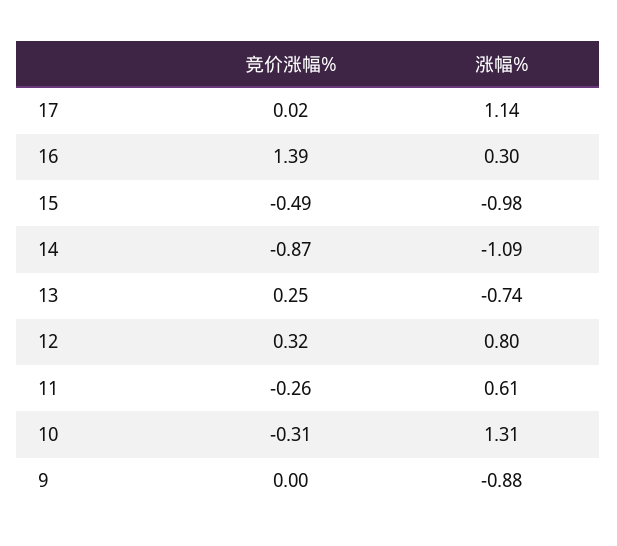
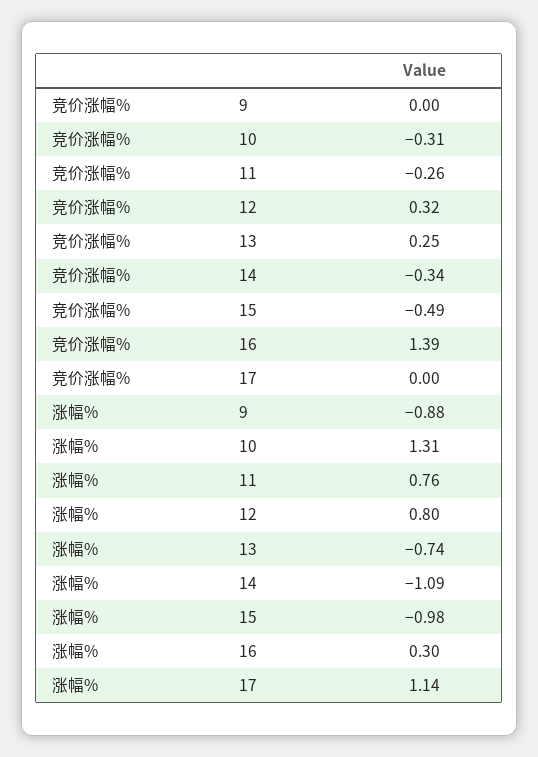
竞价涨幅%, 17: 0.02 -> 0
竞价涨幅%, 14: -0.87 -> -0.34
涨幅%, 11: 0.61 -> 0.76

